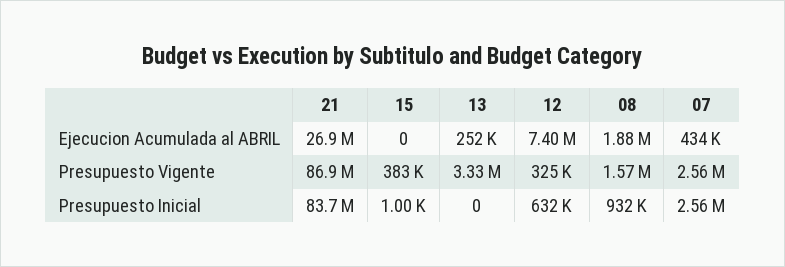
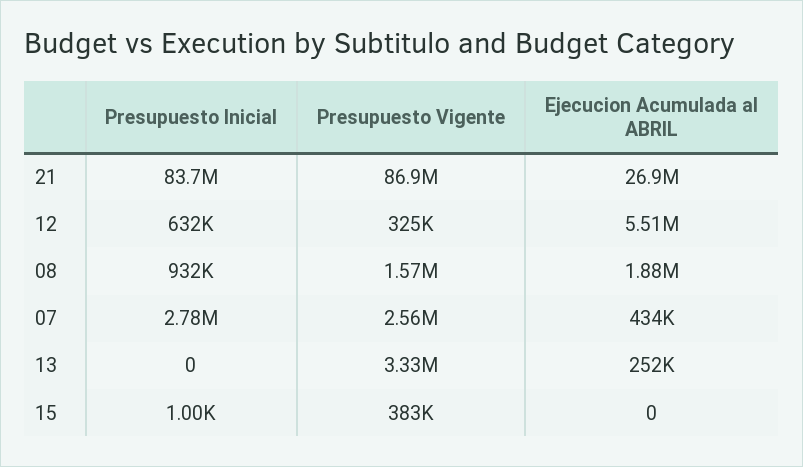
12, Ejecucion Acumulada al ABRIL: 7400000 -> 5510000
07, Presupuesto Inicial: 2560000 -> 2780000

